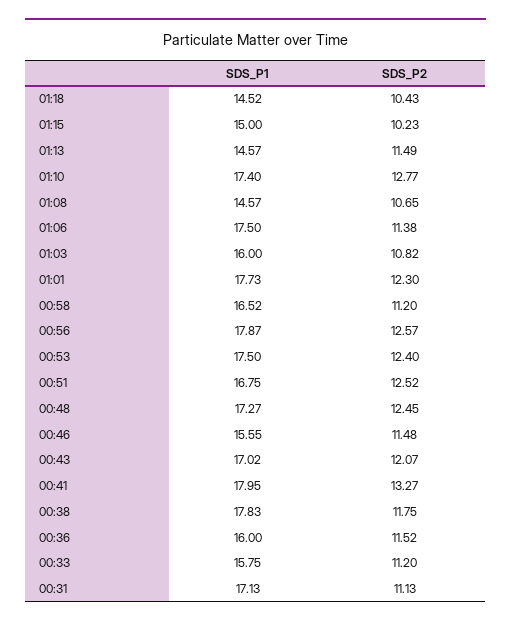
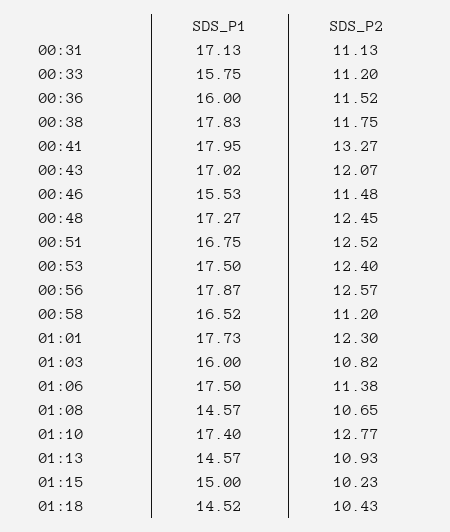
SDS_P2, 01:13: 11.49 -> 10.93
SDS_P1, 00:46: 15.55 -> 15.53

